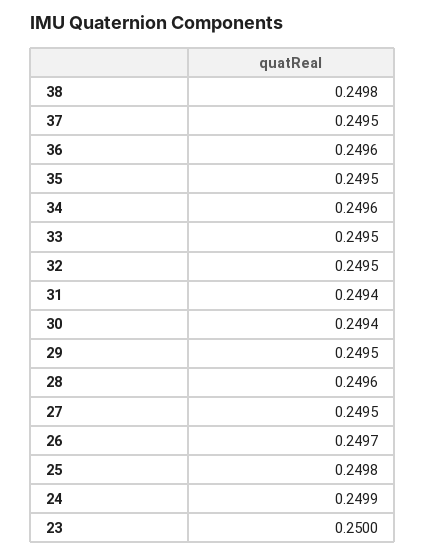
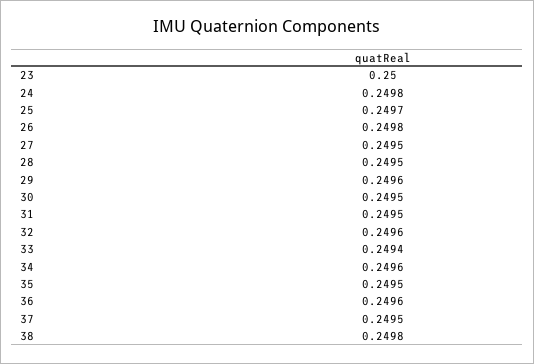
33: 0.2495 -> 0.2494
32: 0.2495 -> 0.2496
31: 0.2494 -> 0.2495
30: 0.2494 -> 0.2495
29: 0.2495 -> 0.2496
28: 0.2496 -> 0.2495
26: 0.2497 -> 0.2498
25: 0.2498 -> 0.2497
24: 0.2499 -> 0.2498

